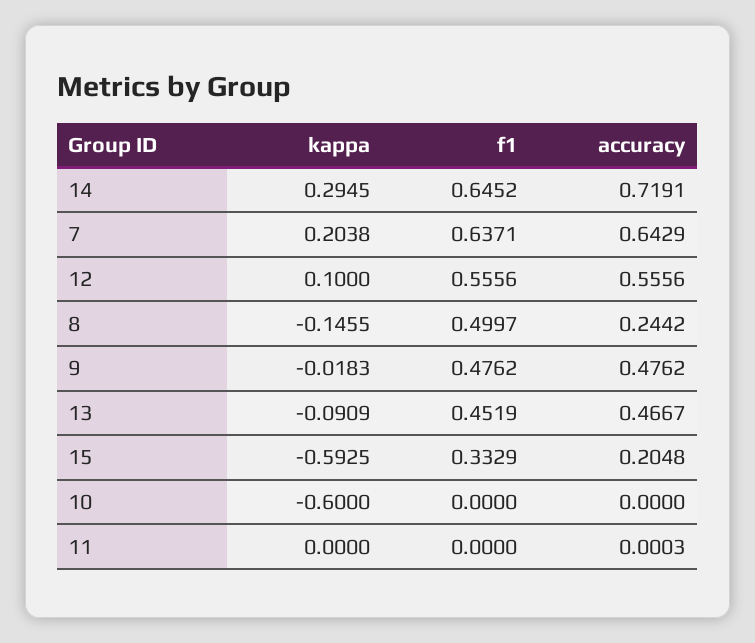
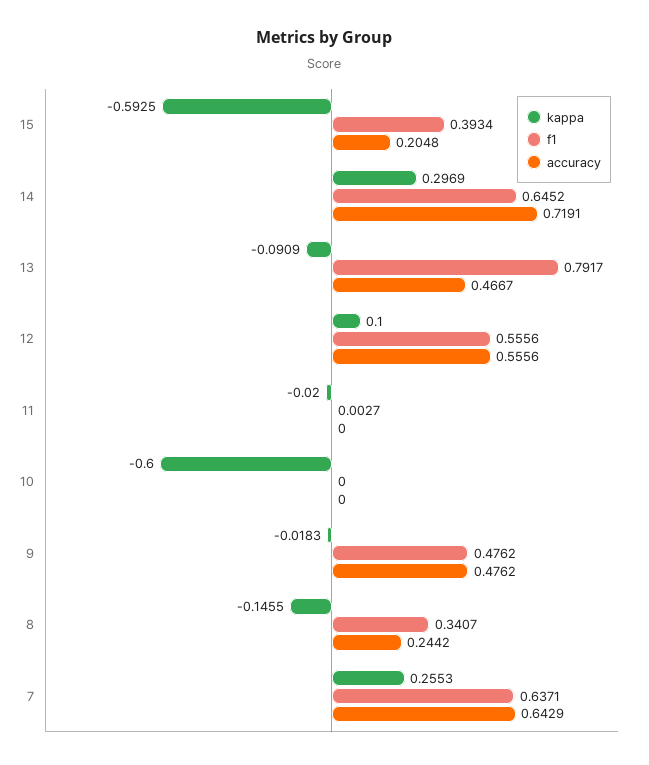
kappa, 14: 0.2945 -> 0.2969
kappa, 7: 0.2038 -> 0.2553
f1, 8: 0.4997 -> 0.3407
f1, 13: 0.4519 -> 0.7917
f1, 15: 0.3329 -> 0.3934
kappa, 11: 0 -> -0.02
f1, 11: 0 -> 0.0027
accuracy, 11: 0.0003 -> 0

